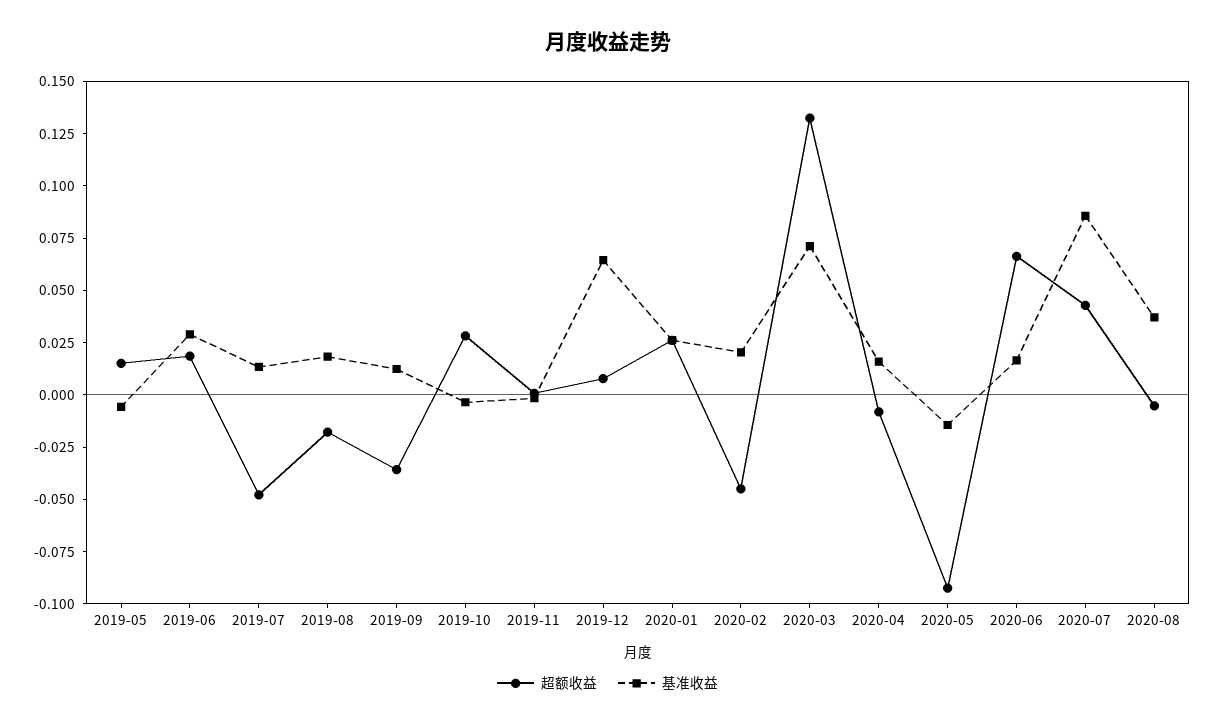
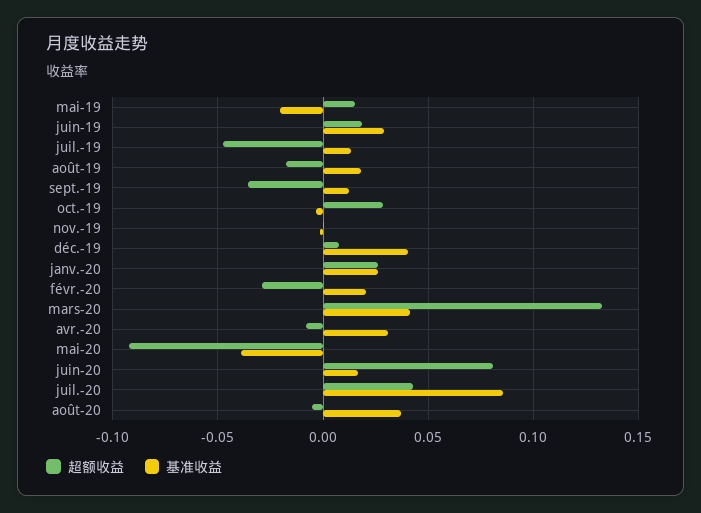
基准收益, 2019-05: -0.005 -> -0.02
基准收益, 2019-12: 0.065 -> 0.04
超额收益, 2020-02: -0.045 -> -0.03
基准收益, 2020-03: 0.07 -> 0.04
基准收益, 2020-04: 0.015 -> 0.03
基准收益, 2020-05: -0.015 -> -0.04
超额收益, 2020-06: 0.065 -> 0.08

